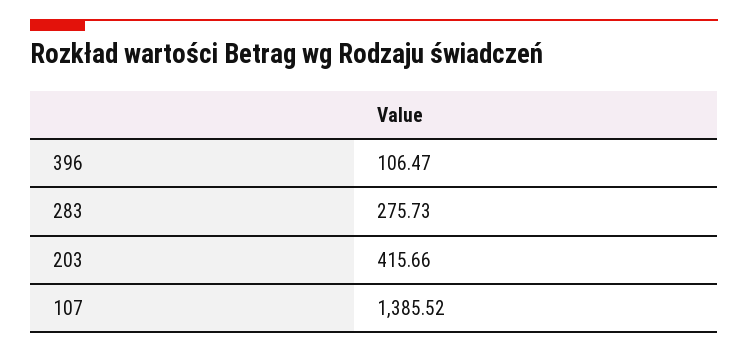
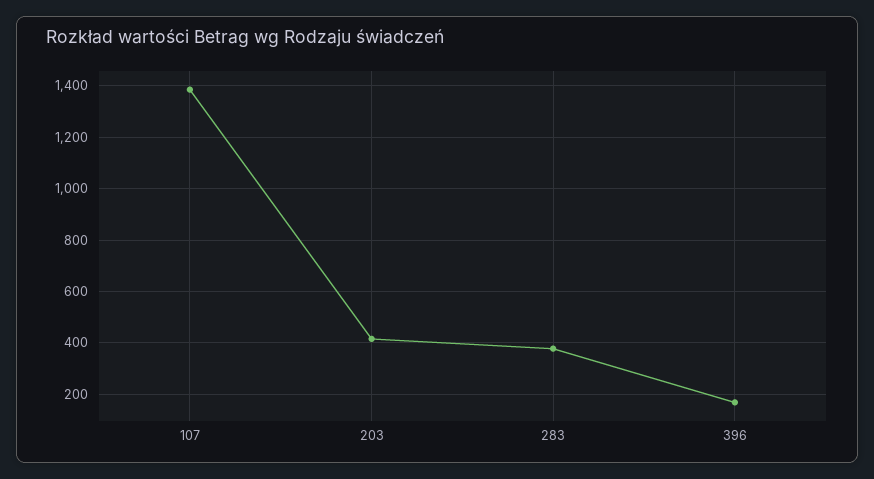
396: 106.47 -> 175
283: 275.73 -> 375

